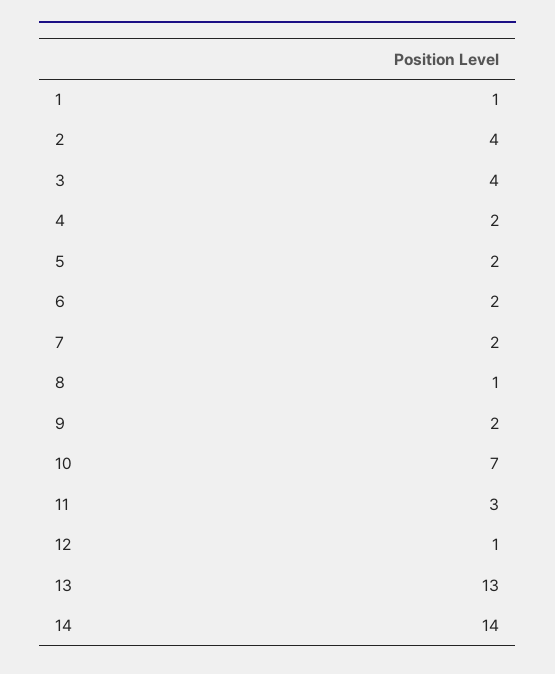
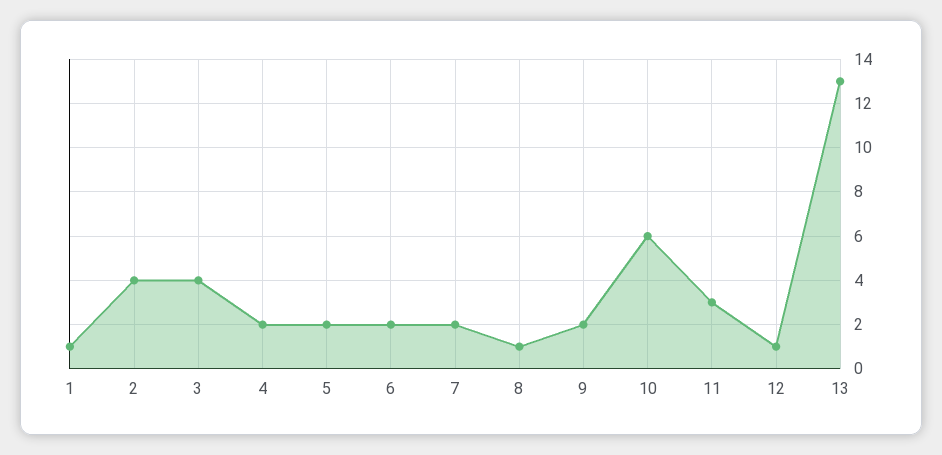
10: 7 -> 6
14: 14 -> none

